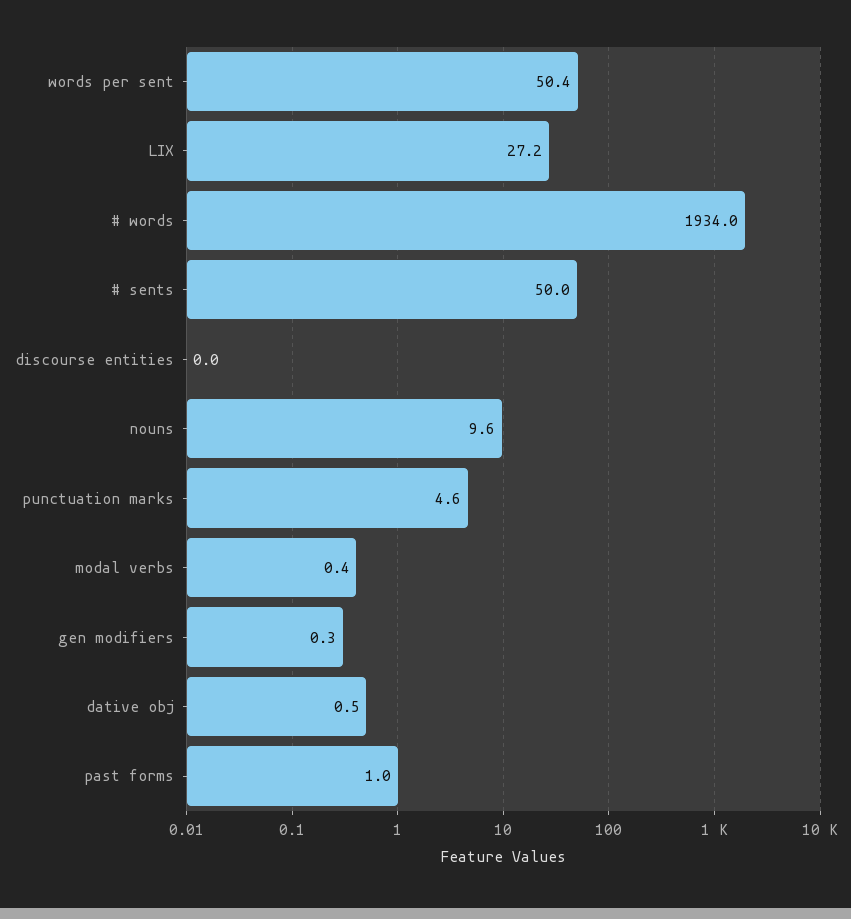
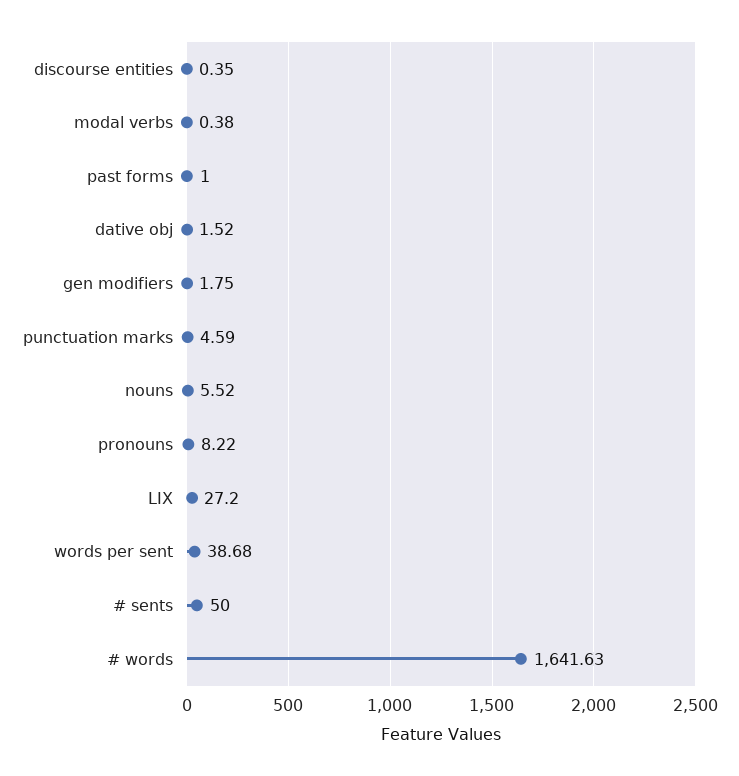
words per sent: 50.4 -> 38.68
# words: 1934 -> 1641.63
discourse entities: 0 -> 0.35
nouns: 9.6 -> 5.52
gen modifiers: 0.3 -> 1.75
dative obj: 0.5 -> 1.52
pronouns: none -> 8.22

